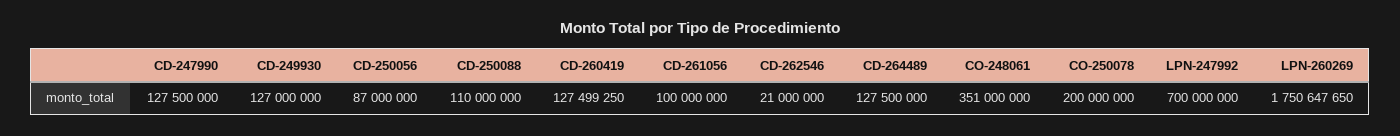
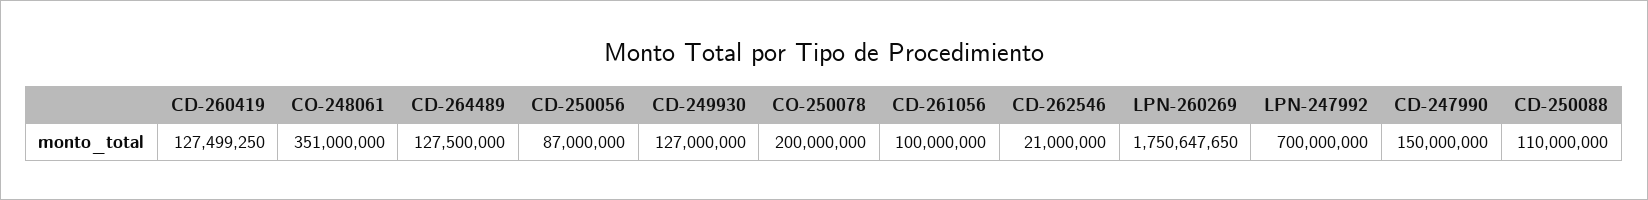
CD-247990: 127500000 -> 150000000

